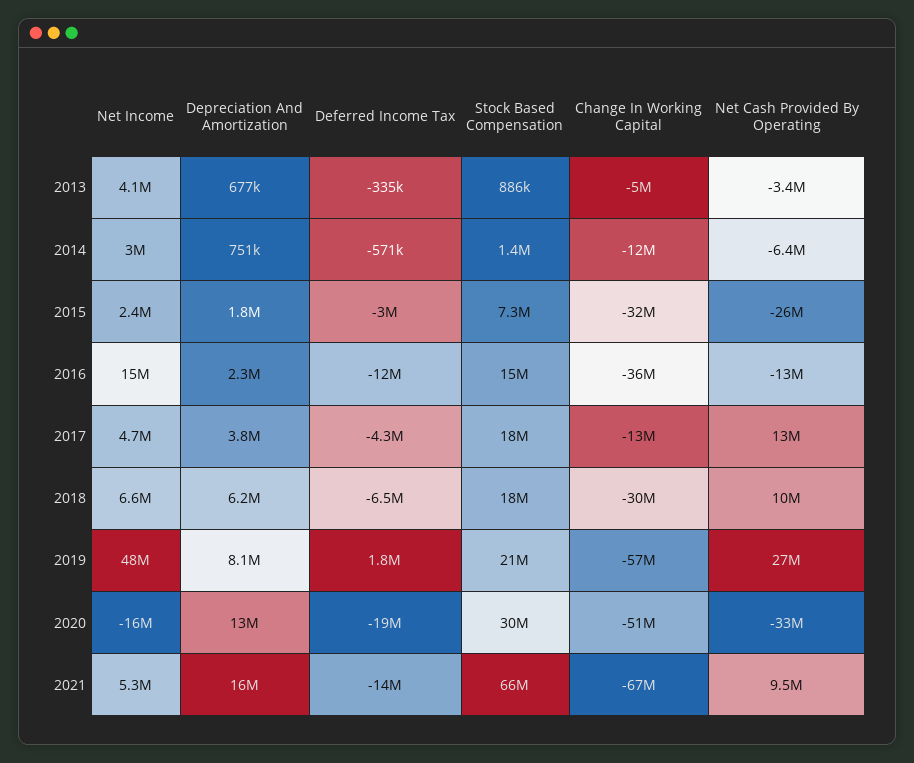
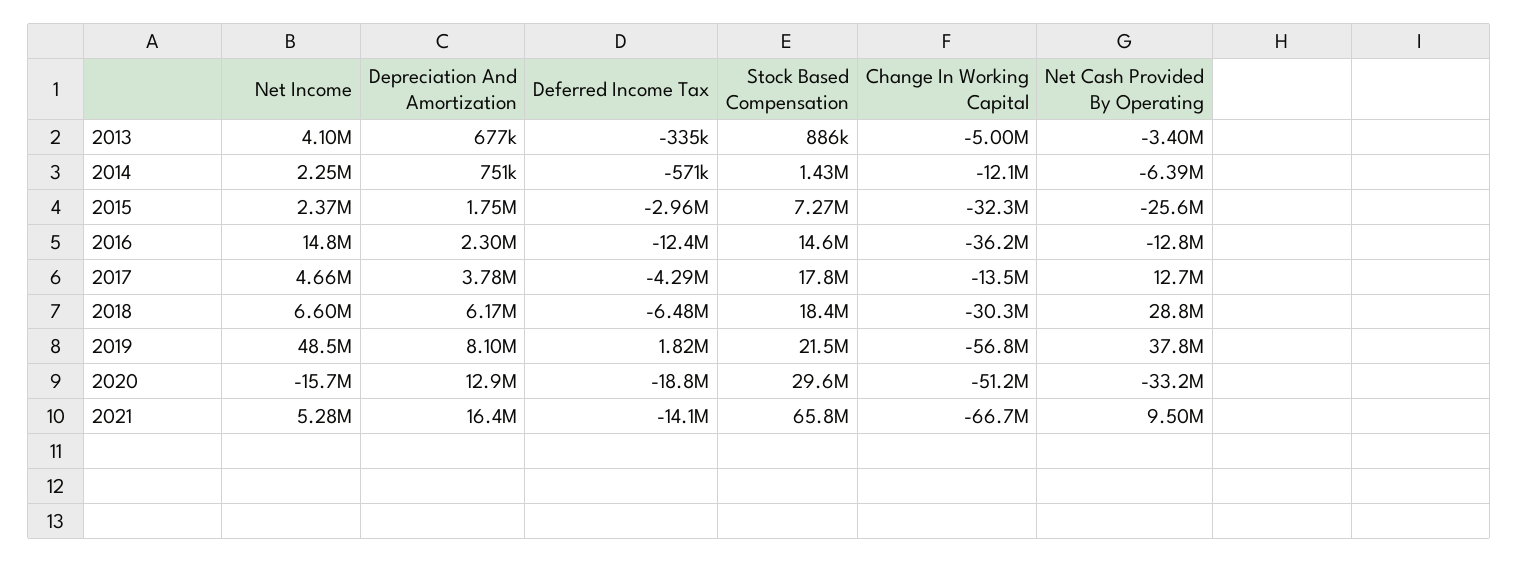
Net Income, 2014: 3000000 -> 2250000
Net Cash Provided By Operating, 2018: 10000000 -> 28800000
Net Cash Provided By Operating, 2019: 27000000 -> 37800000

